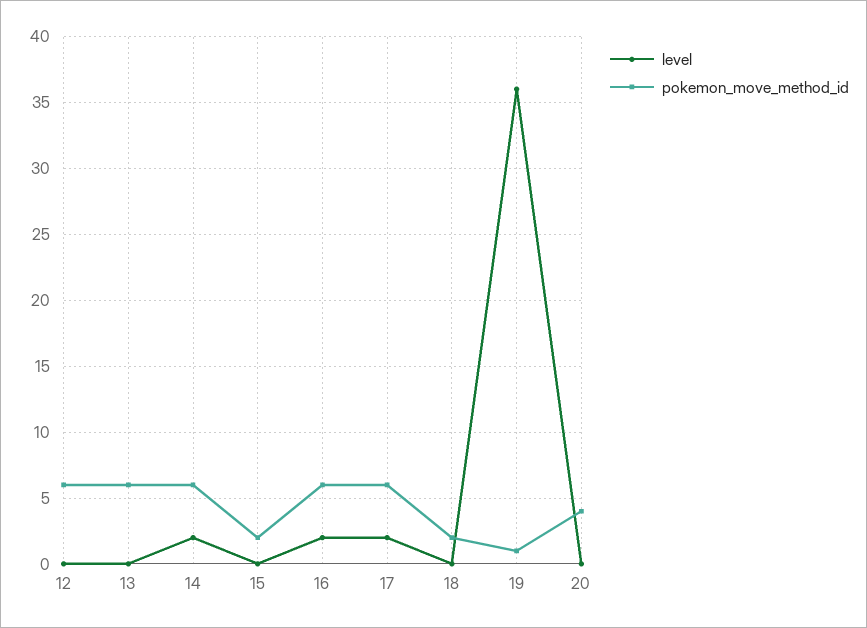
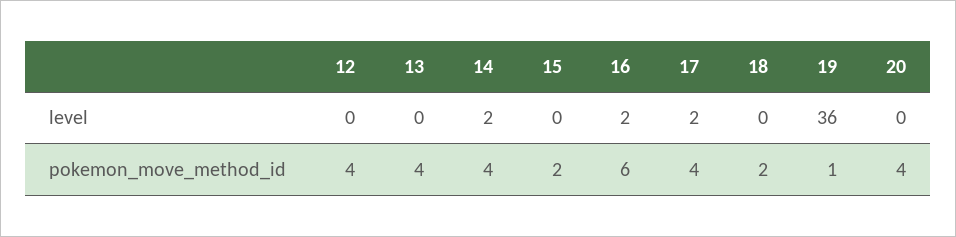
pokemon_move_method_id, 12: 6 -> 4
pokemon_move_method_id, 13: 6 -> 4
pokemon_move_method_id, 14: 6 -> 4
pokemon_move_method_id, 17: 6 -> 4

